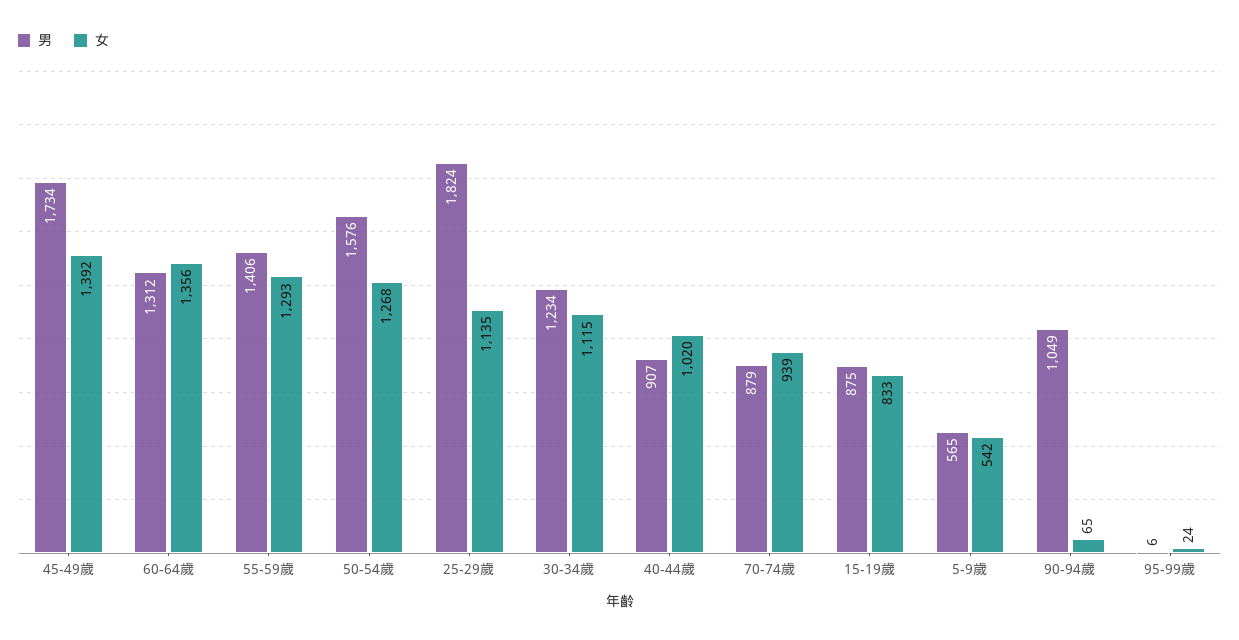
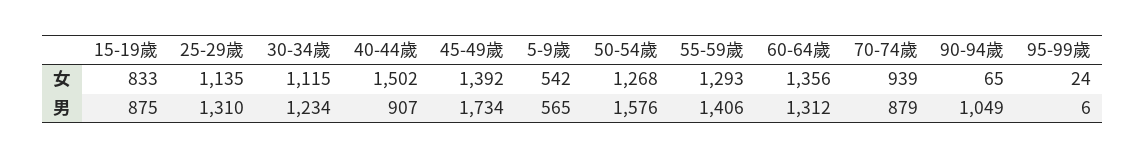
男, 25-29歲: 1824 -> 1310
女, 40-44歲: 1020 -> 1502

